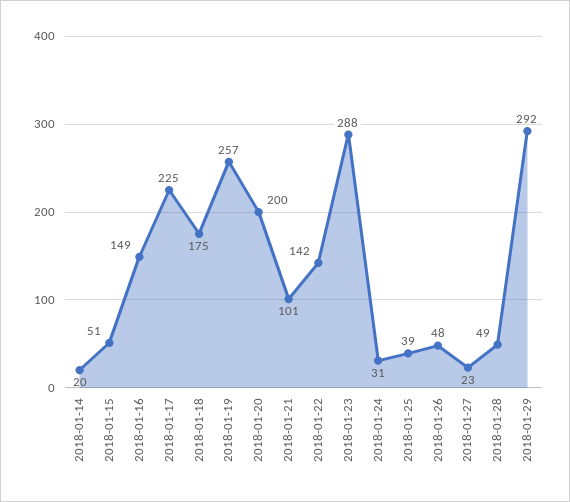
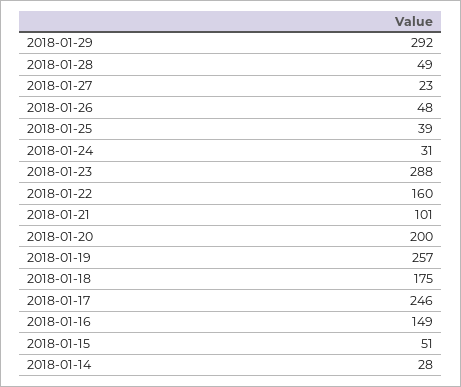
2018-01-14: 20 -> 28
2018-01-17: 225 -> 246
2018-01-22: 142 -> 160

